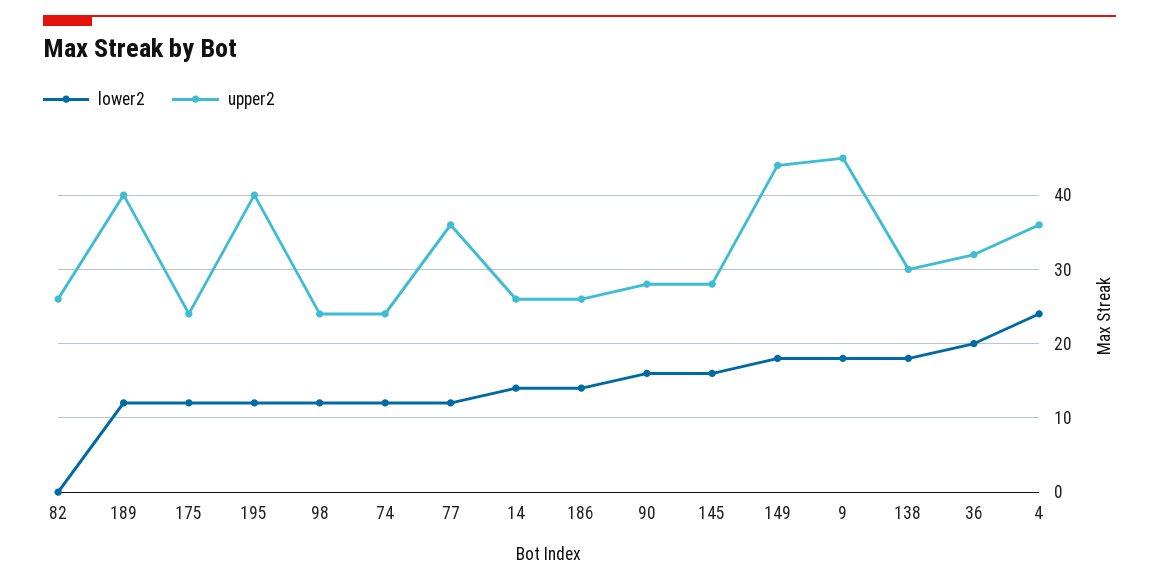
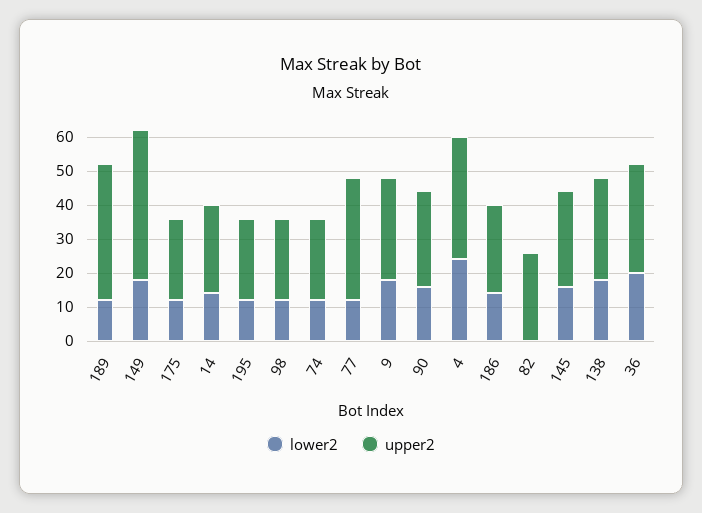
upper2, 195: 40 -> 25
upper2, 9: 45 -> 30

